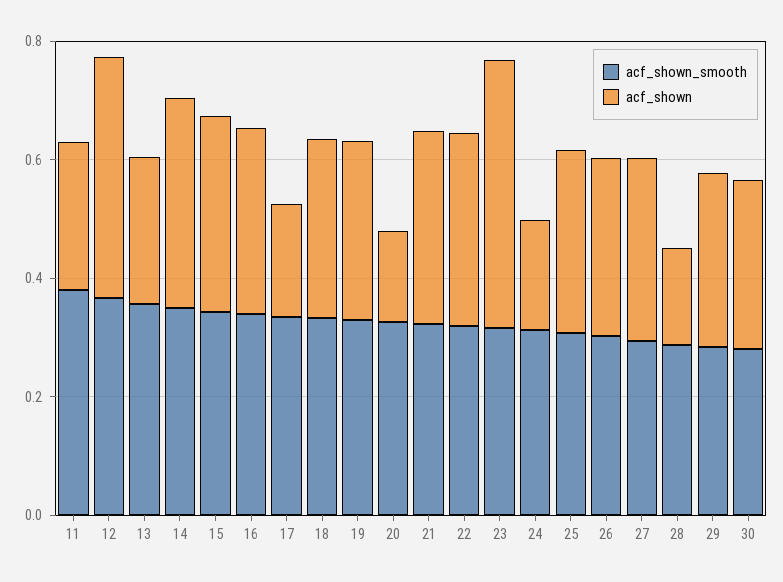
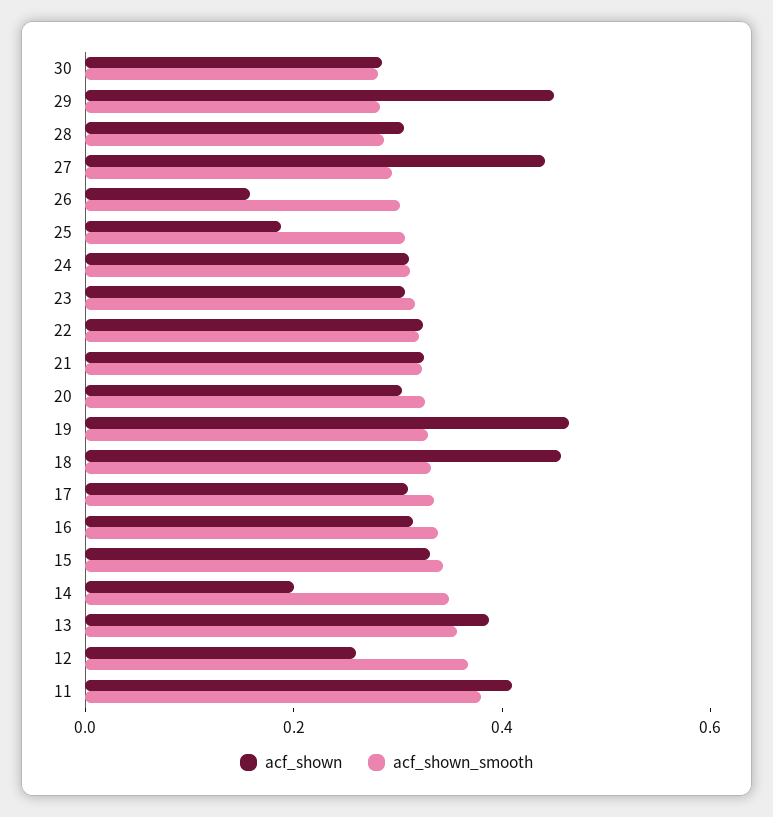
acf_shown, 11: 0.25 -> 0.4
acf_shown, 12: 0.4 -> 0.25
acf_shown, 13: 0.25 -> 0.4
acf_shown, 14: 0.35 -> 0.2
acf_shown, 17: 0.2 -> 0.3
acf_shown, 18: 0.3 -> 0.45
acf_shown, 19: 0.3 -> 0.45
acf_shown, 20: 0.15 -> 0.3
acf_shown, 23: 0.45 -> 0.3
acf_shown, 24: 0.2 -> 0.3
acf_shown, 25: 0.3 -> 0.2
acf_shown, 26: 0.3 -> 0.15
acf_shown, 27: 0.3 -> 0.45
acf_shown, 28: 0.15 -> 0.3
acf_shown, 29: 0.3 -> 0.45

